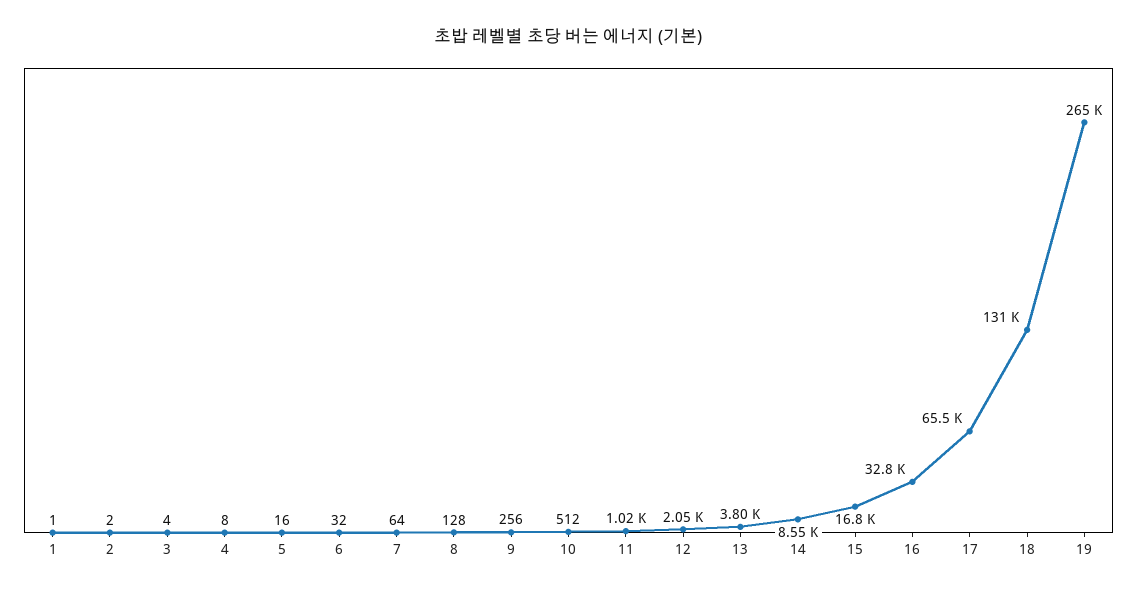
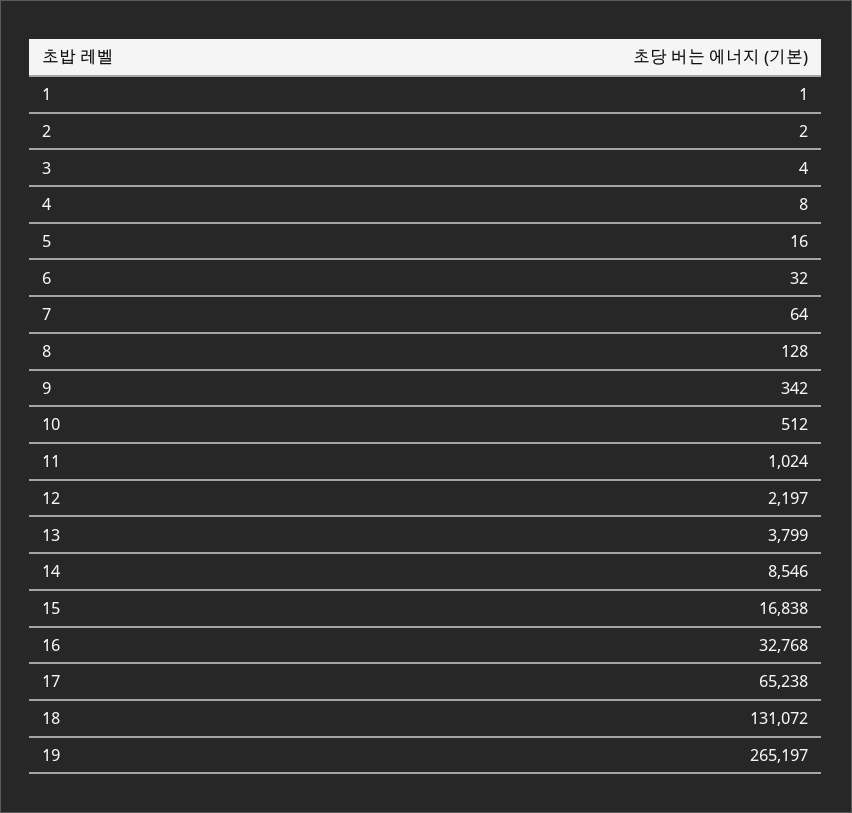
9: 256 -> 342
12: 2050 -> 2197
17: 65500 -> 65238

